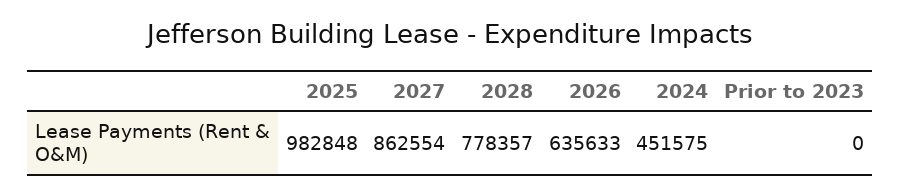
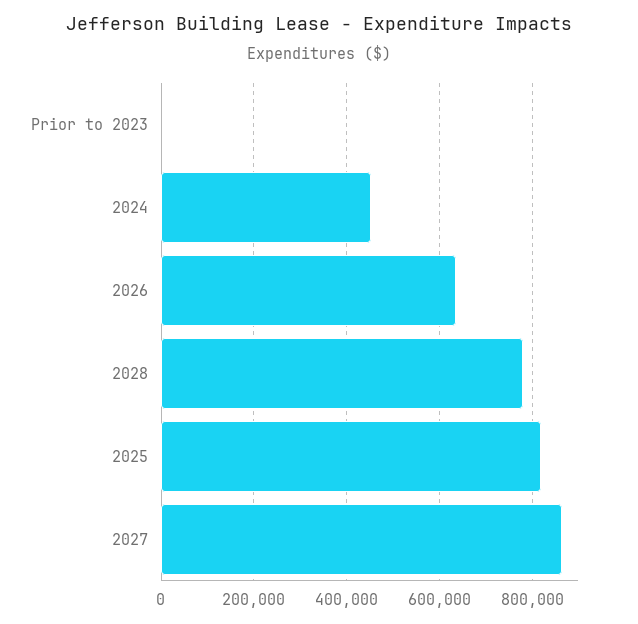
2025: 982848 -> 820000

